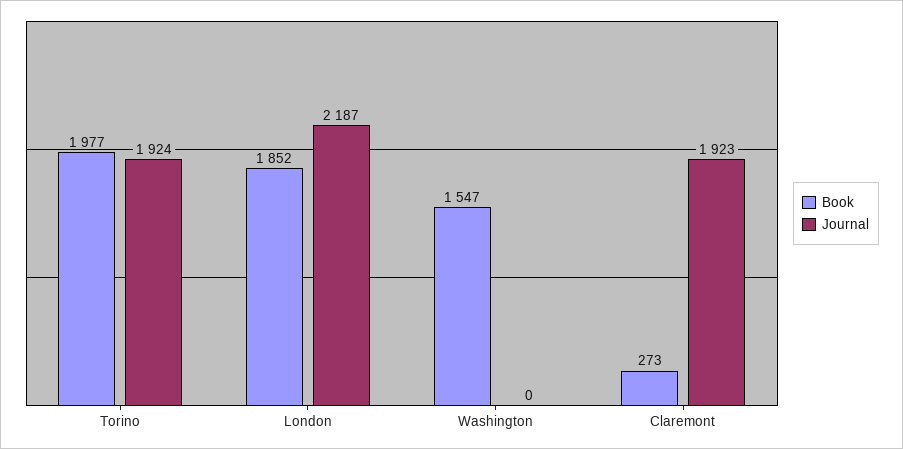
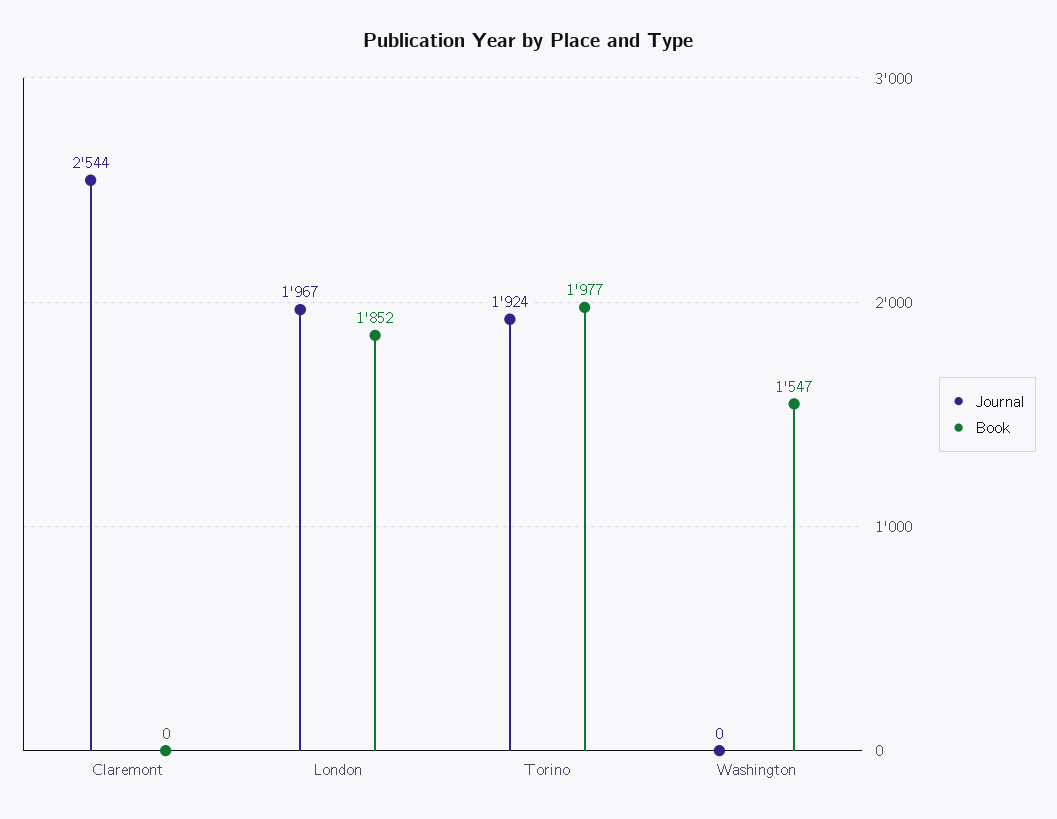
Journal, London: 2187 -> 1967
Book, Claremont: 273 -> 0
Journal, Claremont: 1923 -> 2544

